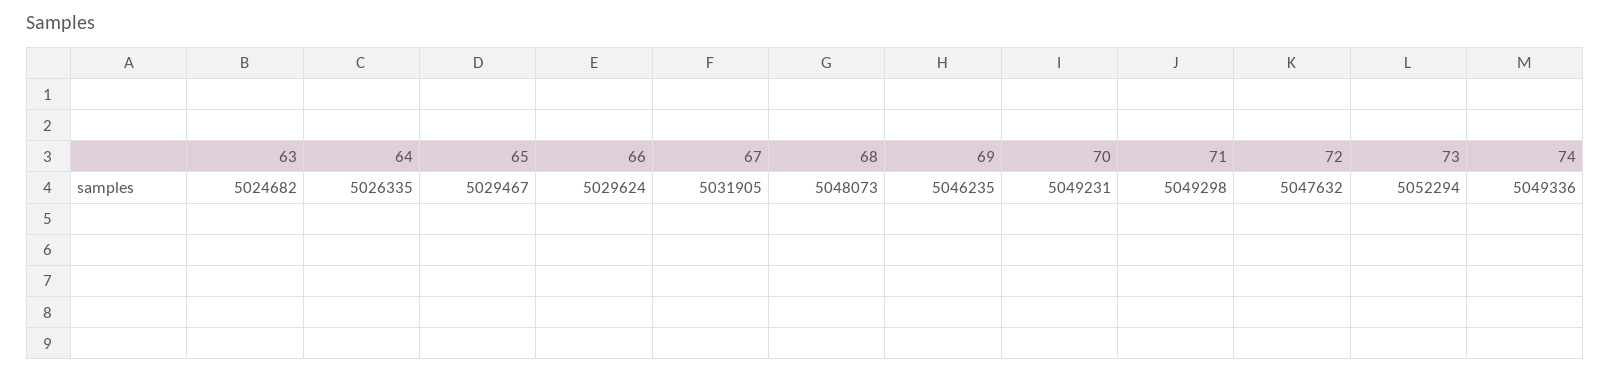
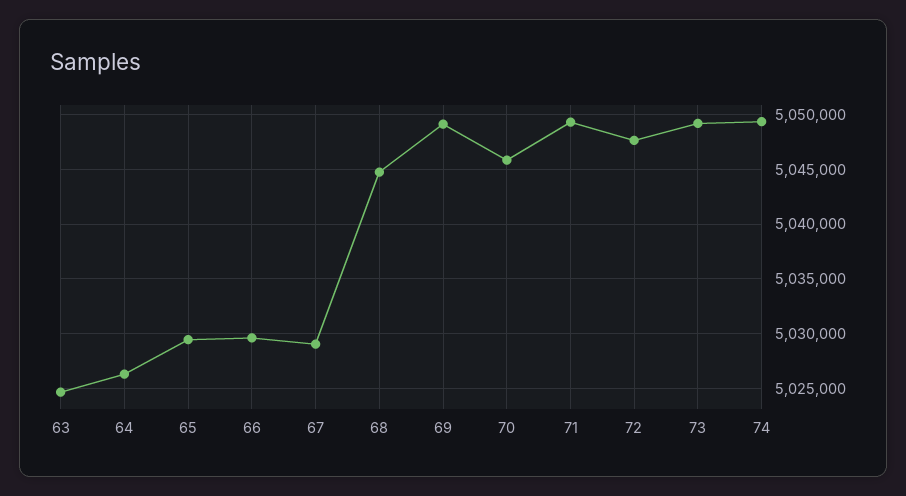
67: 5031905 -> 5029000
68: 5048073 -> 5045000
69: 5046235 -> 5049000
70: 5049231 -> 5046000
73: 5052294 -> 5049000

